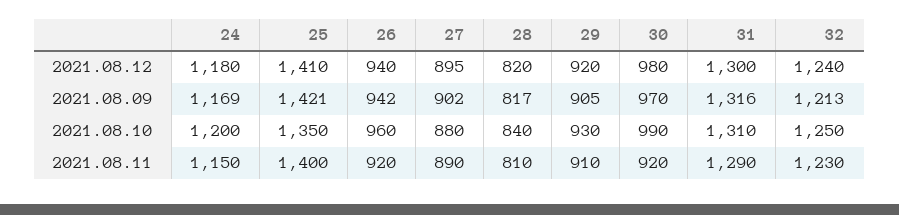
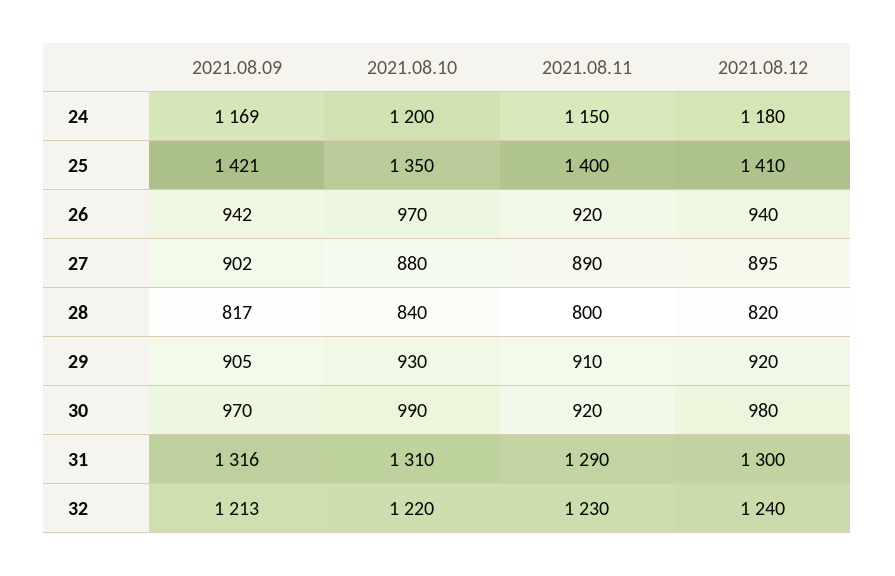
26, 2021.08.10: 960 -> 970
32, 2021.08.10: 1250 -> 1220
28, 2021.08.11: 810 -> 800

